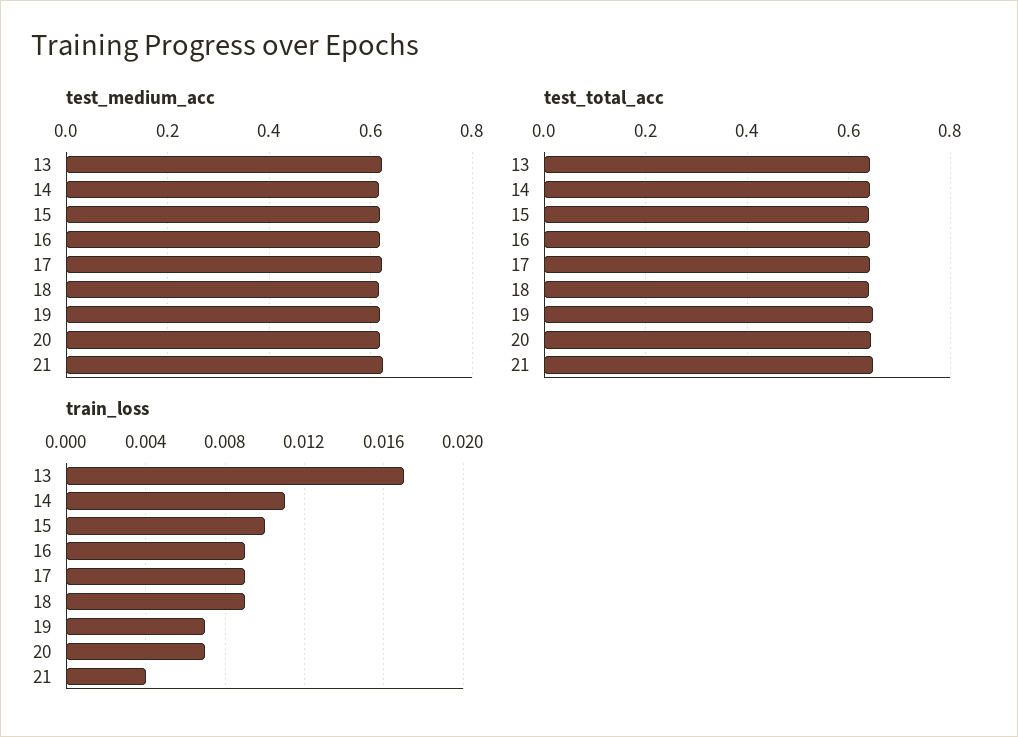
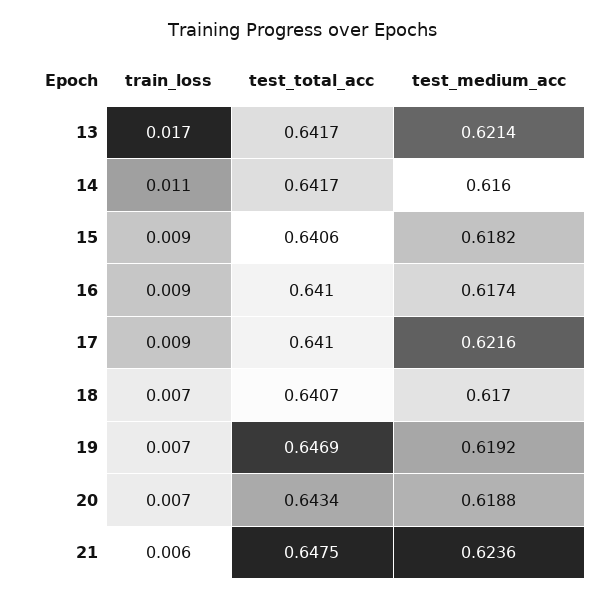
train_loss, 15: 0.01 -> 0.009
train_loss, 18: 0.009 -> 0.007
train_loss, 21: 0.004 -> 0.006

